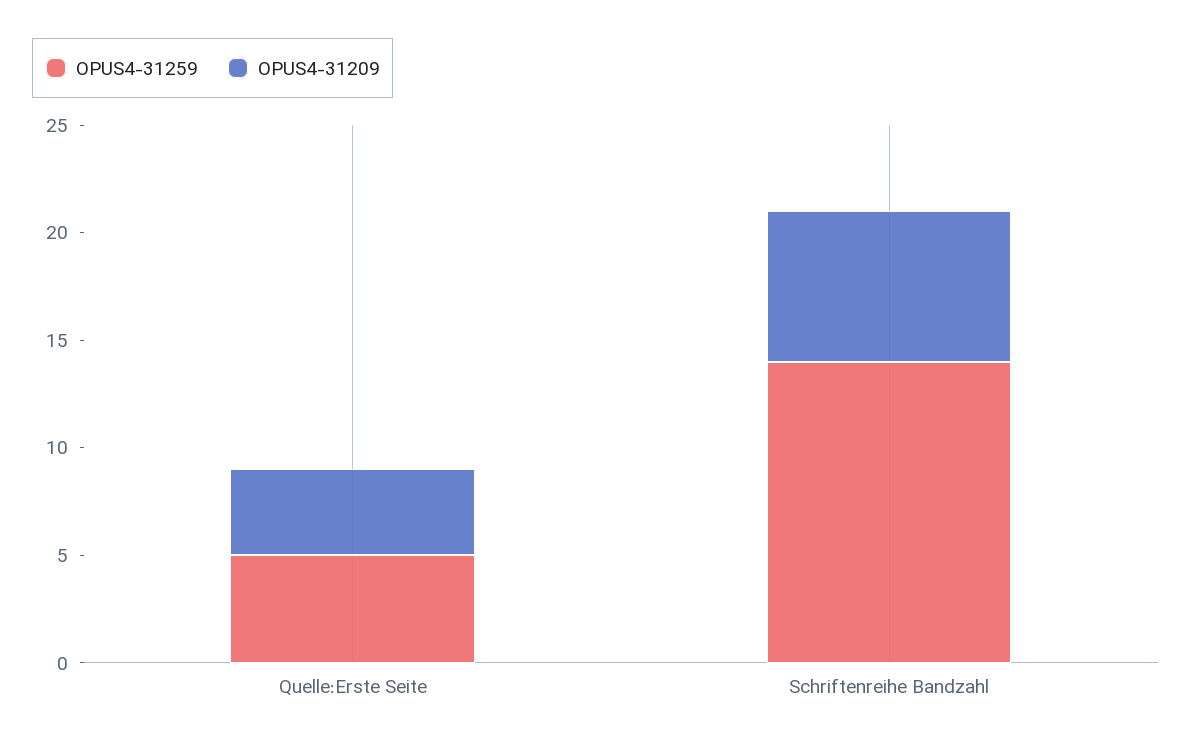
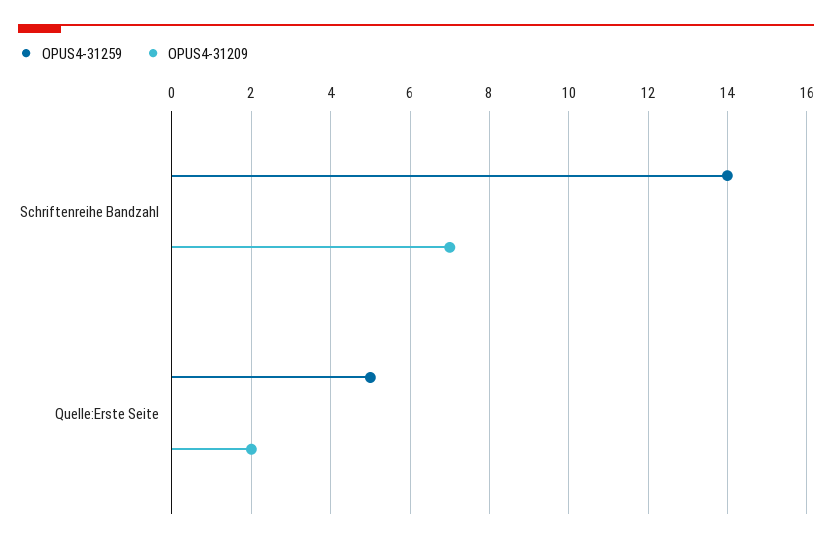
OPUS4-31209, Quelle:Erste Seite: 4 -> 2

